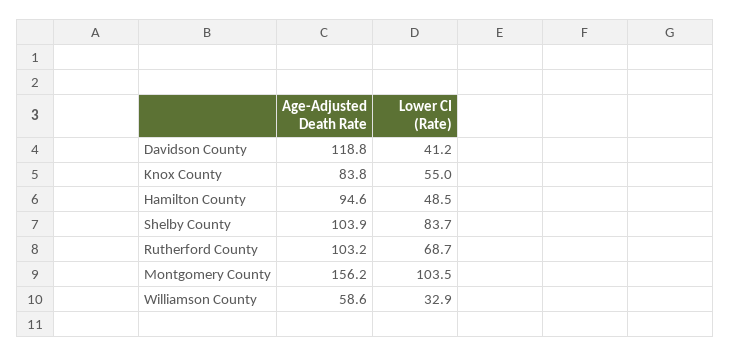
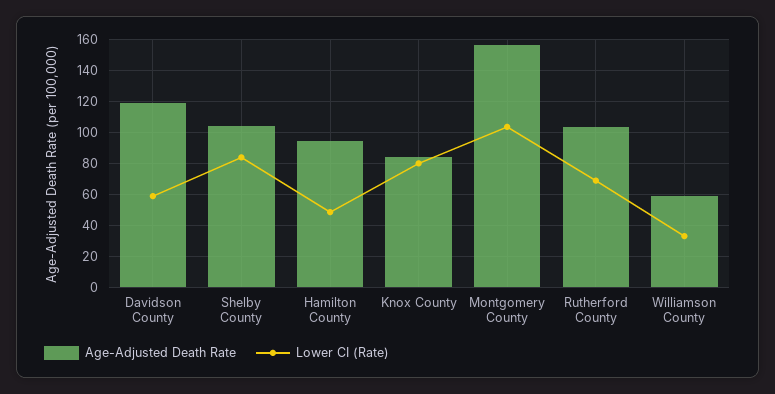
Lower CI (Rate), Davidson County: 41.2 -> 60
Lower CI (Rate), Knox County: 55 -> 80

